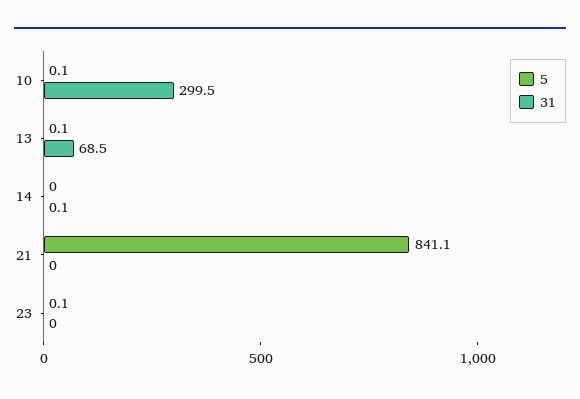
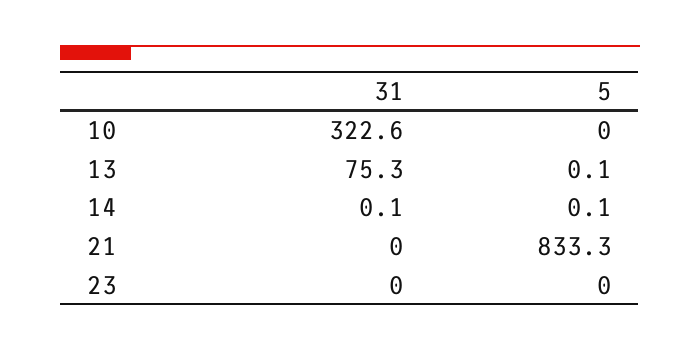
5, 10: 0.1 -> 0
31, 10: 299.5 -> 322.6
31, 13: 68.5 -> 75.3
5, 14: 0 -> 0.1
5, 21: 841.1 -> 833.3
5, 23: 0.1 -> 0

